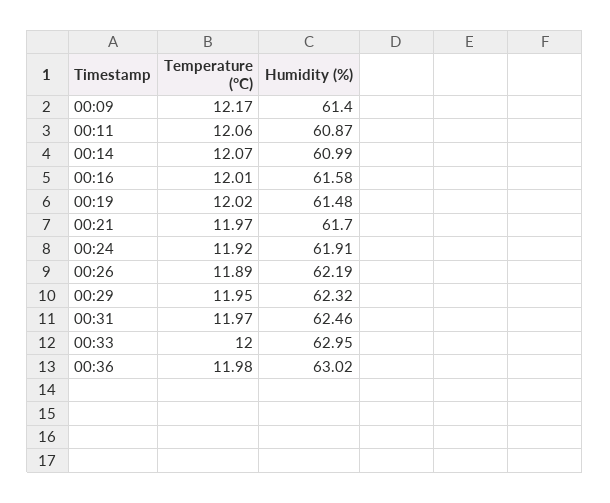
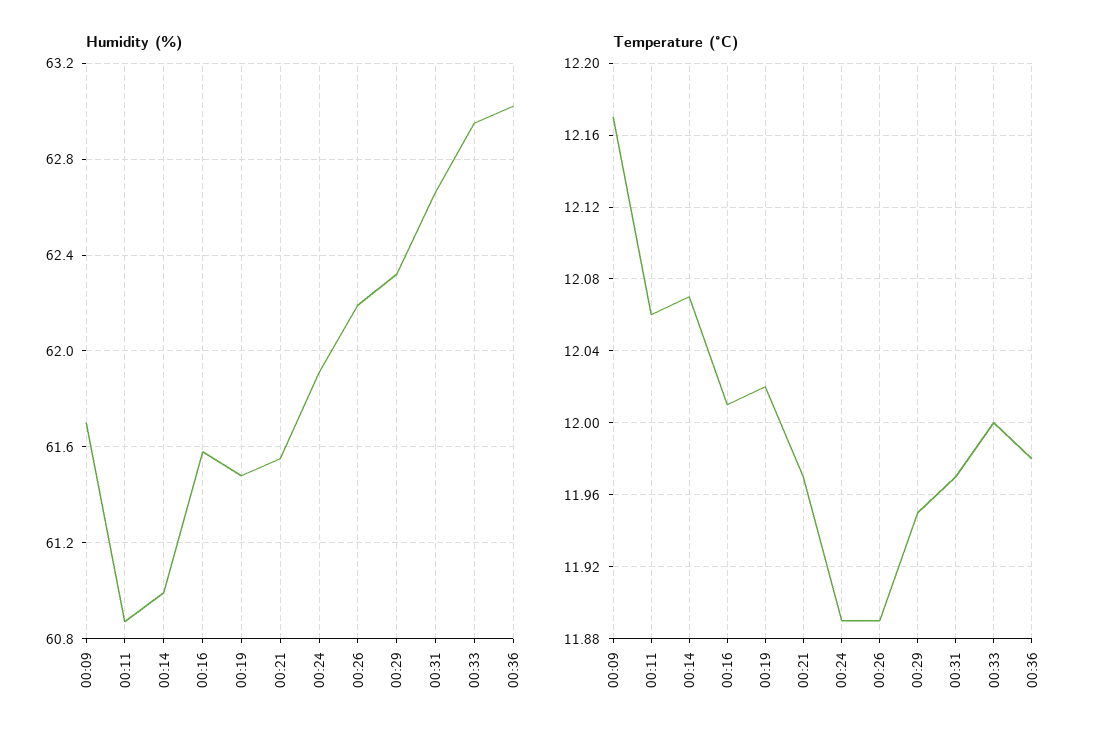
Humidity (%), 00:09: 61.4 -> 61.7
Humidity (%), 00:21: 61.7 -> 61.55
Temperature (°C), 00:24: 11.92 -> 11.89
Humidity (%), 00:31: 62.46 -> 62.65

